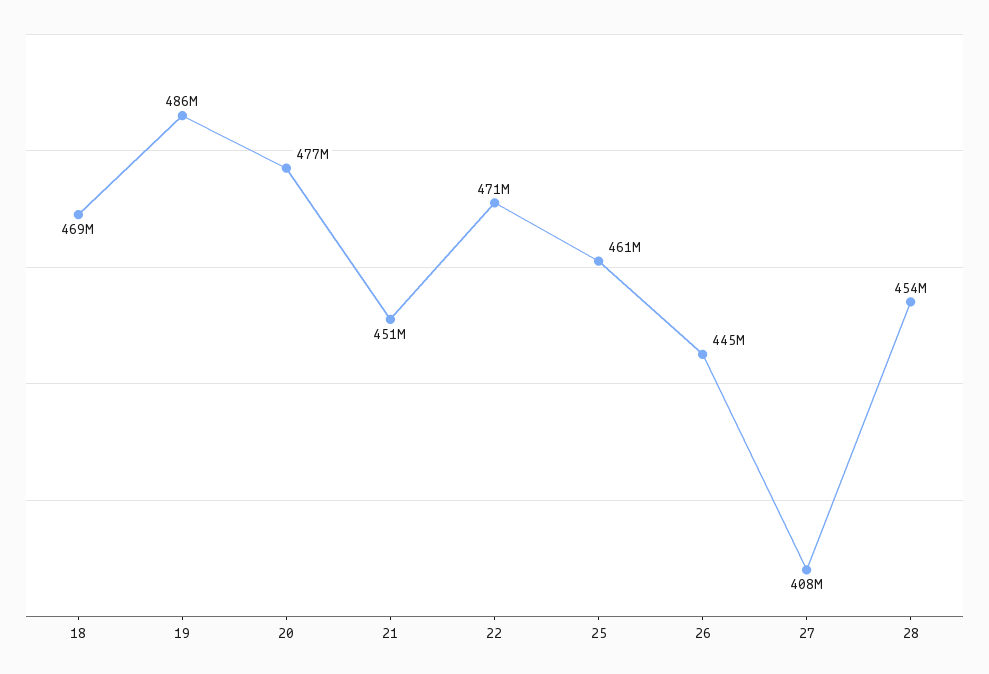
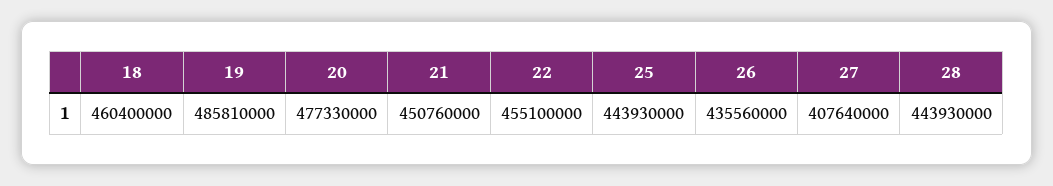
18: 469000000 -> 460400000
22: 471000000 -> 455100000
25: 461000000 -> 443930000
26: 445000000 -> 435560000
28: 454000000 -> 443930000

